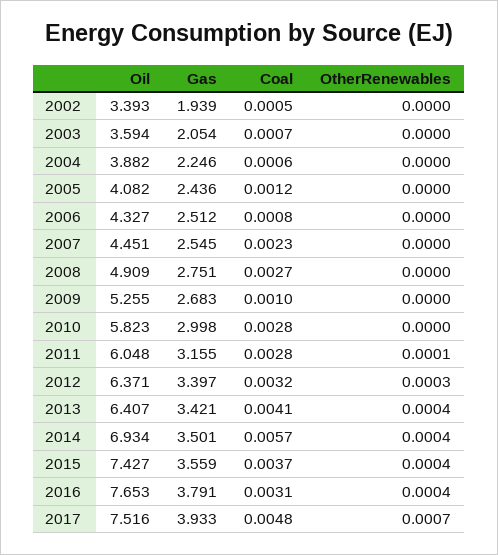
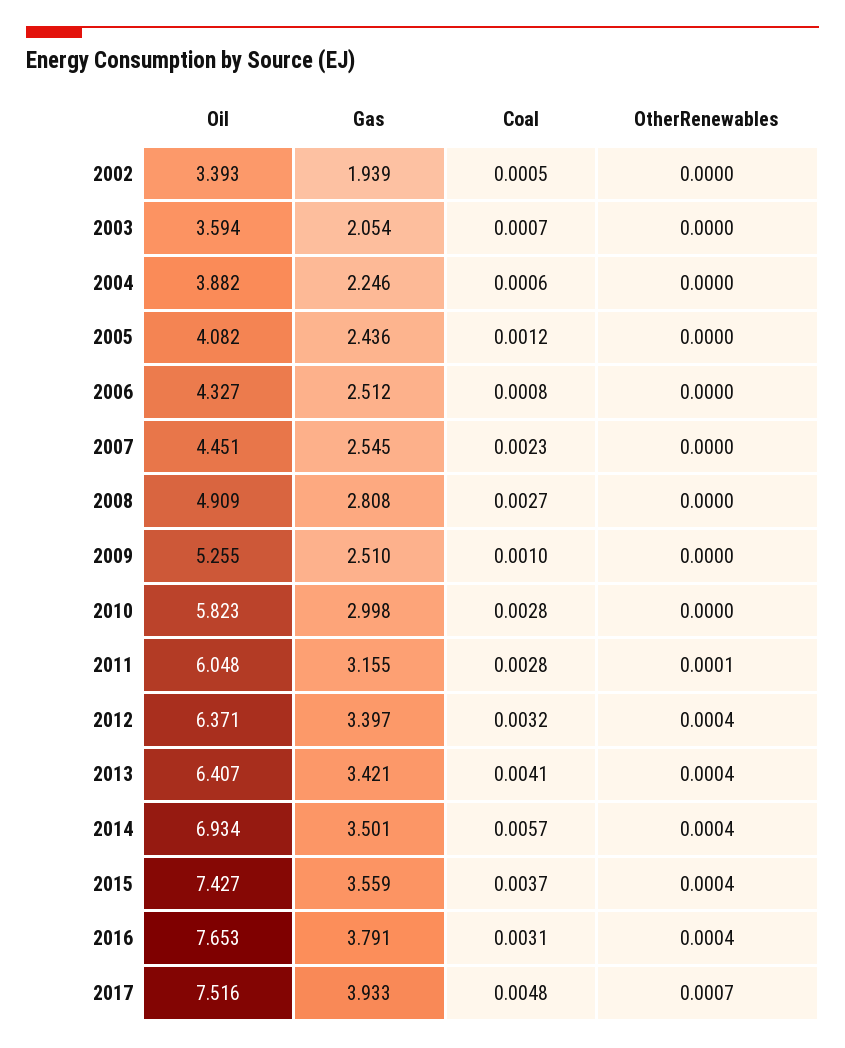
Gas, 2008: 2.751 -> 2.808
Gas, 2009: 2.683 -> 2.51
OtherRenewables, 2012: 0.0003 -> 0.0004

